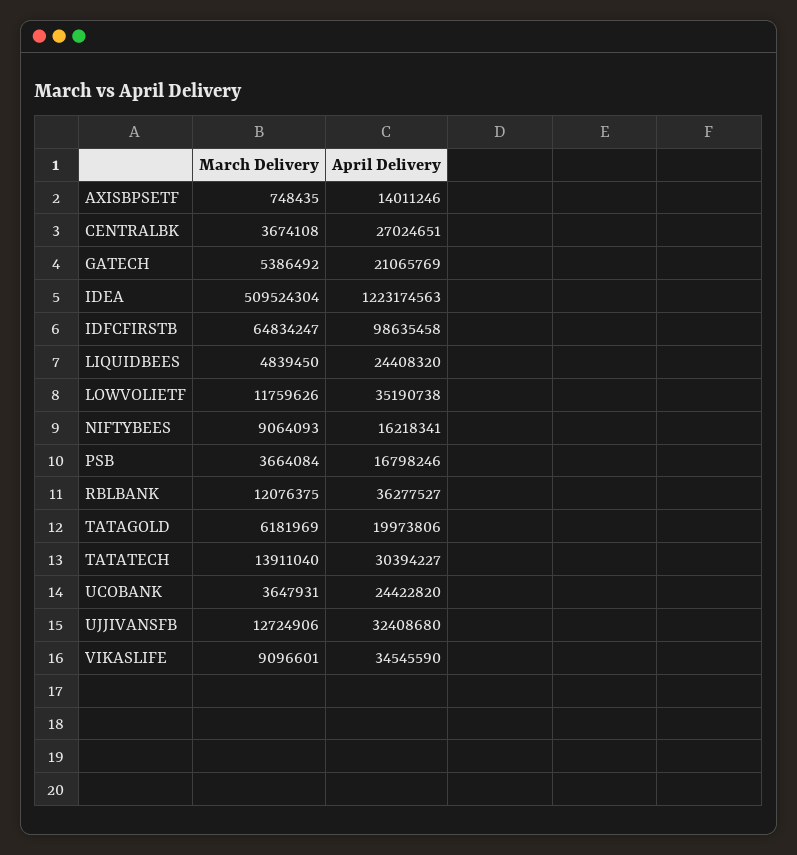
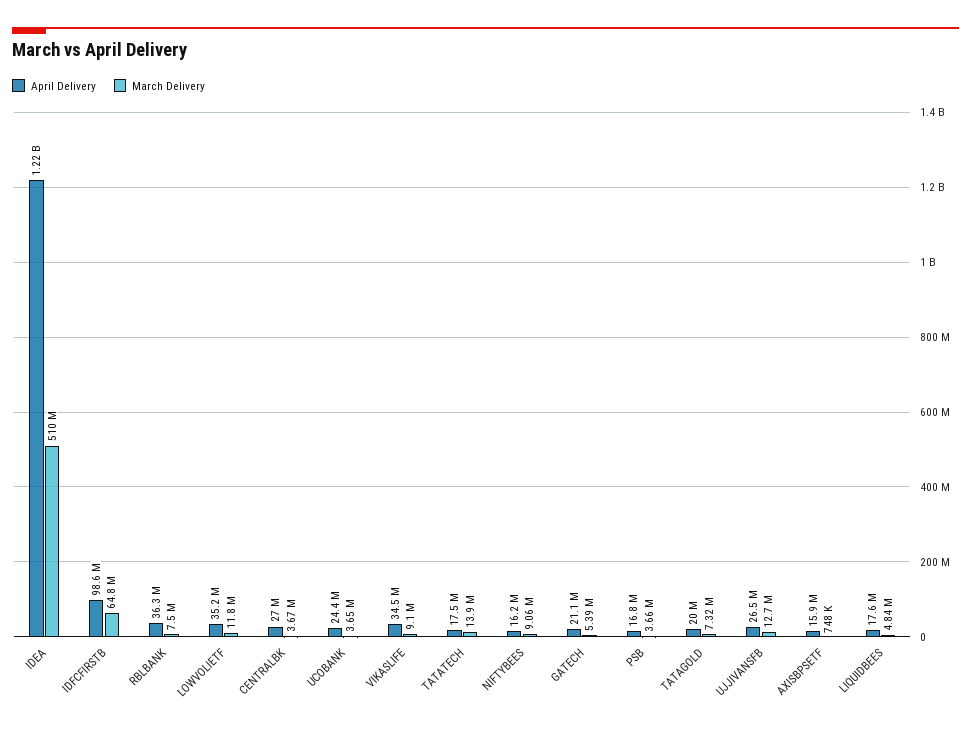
April Delivery, AXISBPSETF: 14011246 -> 15900000
April Delivery, LIQUIDBEES: 24408320 -> 17600000
March Delivery, RBLBANK: 12076375 -> 7500000
March Delivery, TATAGOLD: 6181969 -> 7320000
April Delivery, TATATECH: 30394227 -> 17500000
April Delivery, UJJIVANSFB: 32408680 -> 26500000

